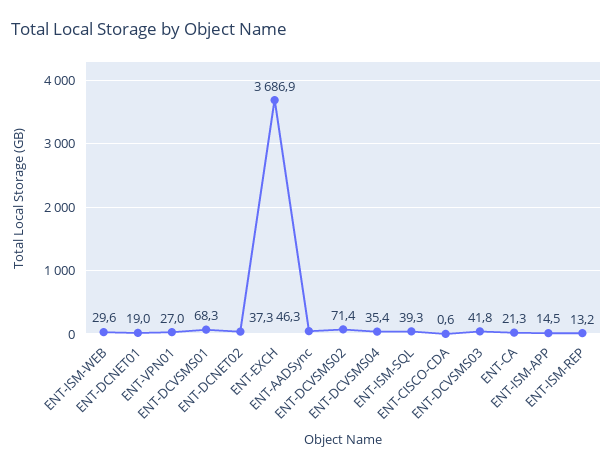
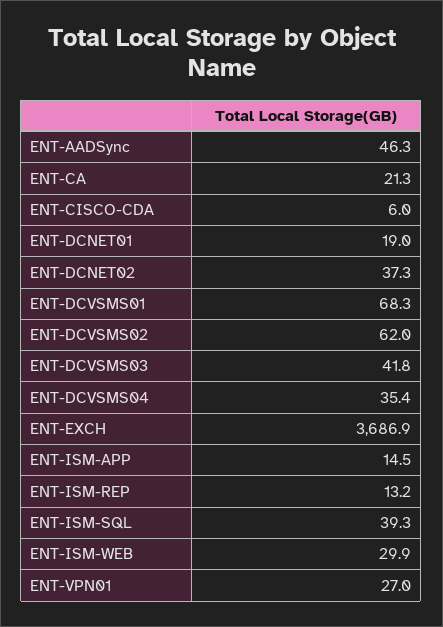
ENT-ISM-WEB: 29.6 -> 29.9
ENT-DCVSMS02: 71.4 -> 62
ENT-CISCO-CDA: 0.6 -> 6

